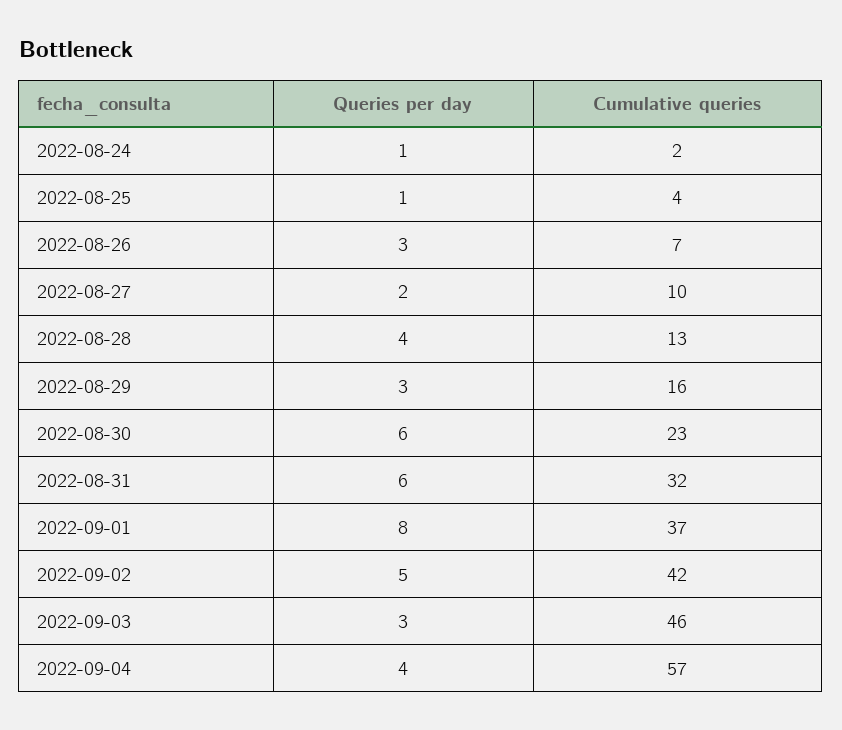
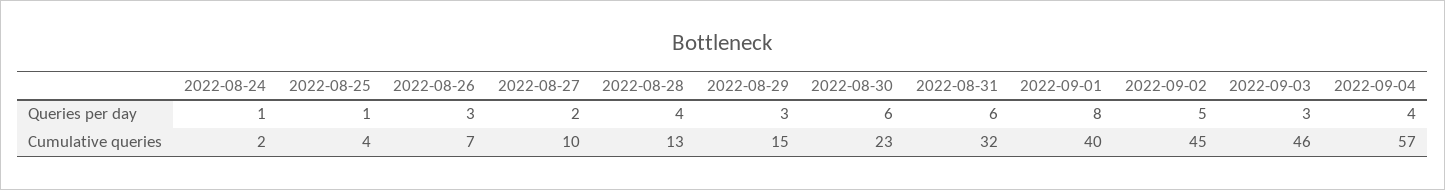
Cumulative queries, 2022-08-29: 16 -> 15
Cumulative queries, 2022-09-01: 37 -> 40
Cumulative queries, 2022-09-02: 42 -> 45

